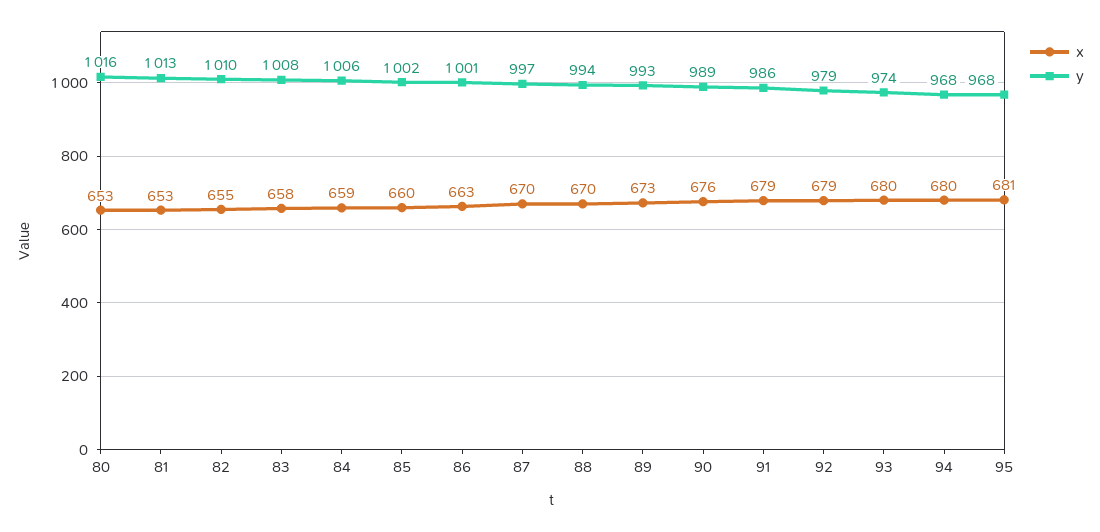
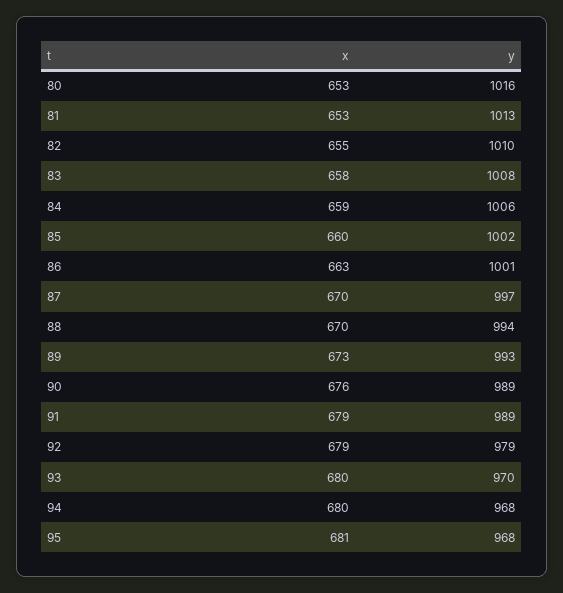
y, 91: 986 -> 989
y, 93: 974 -> 970

